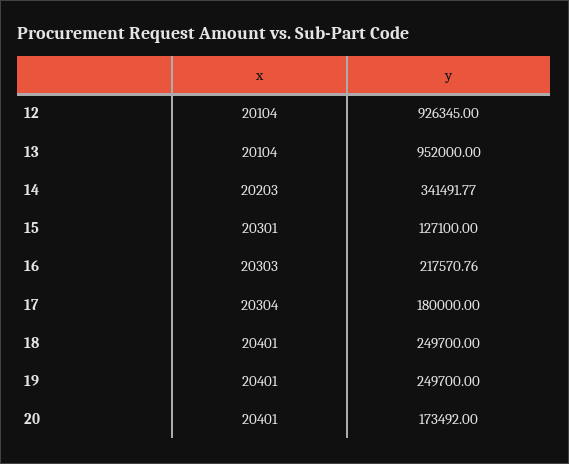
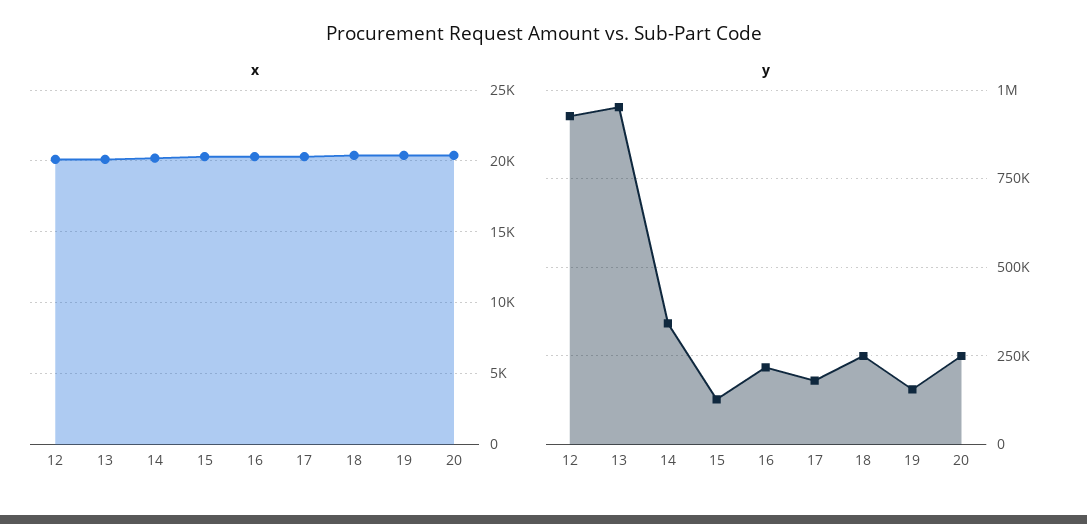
y, 19: 249700 -> 150000
y, 20: 173492 -> 250000

